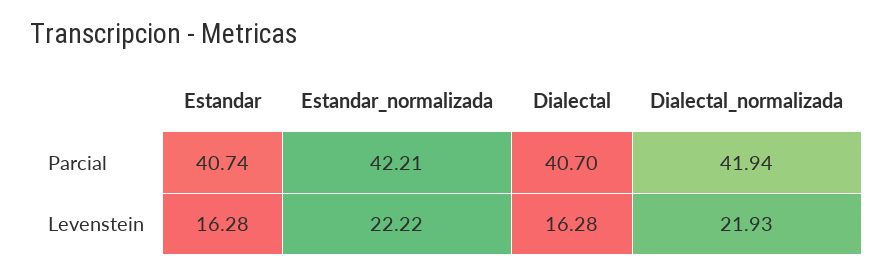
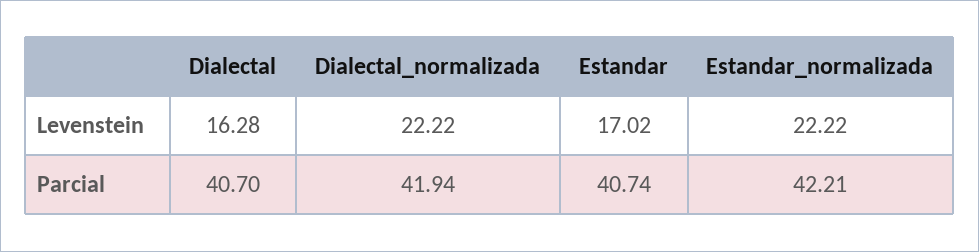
Estandar, Levenstein: 16.28 -> 17.02
Dialectal_normalizada, Levenstein: 21.93 -> 22.22

